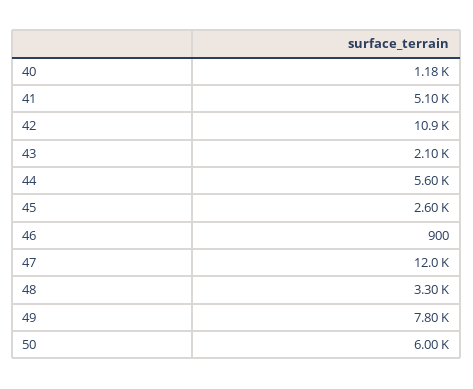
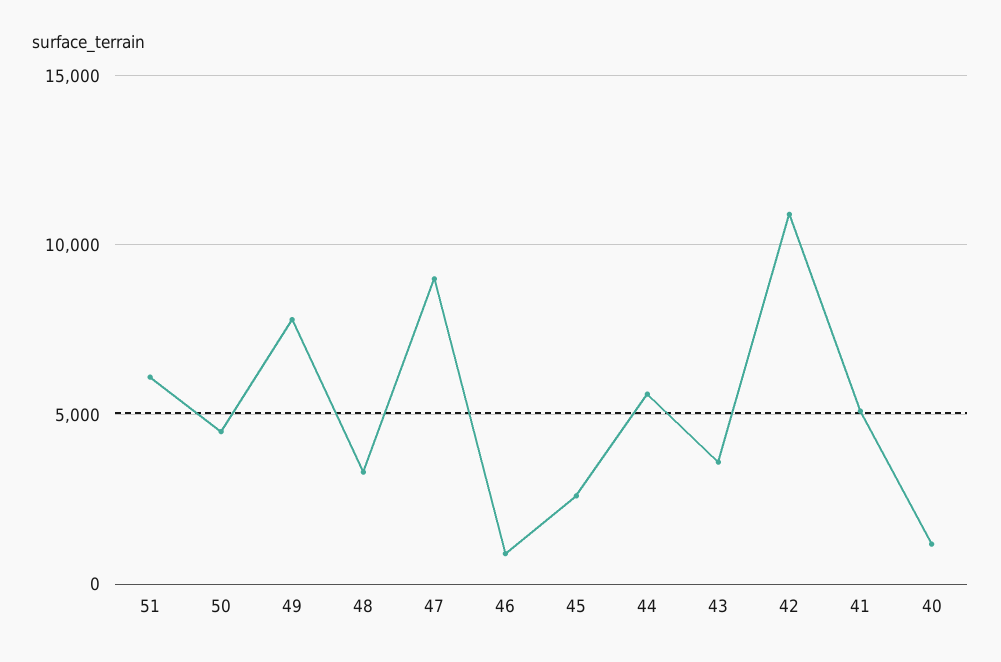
43: 2100 -> 3500
47: 12000 -> 9000
50: 6000 -> 4500
51: none -> 6000

